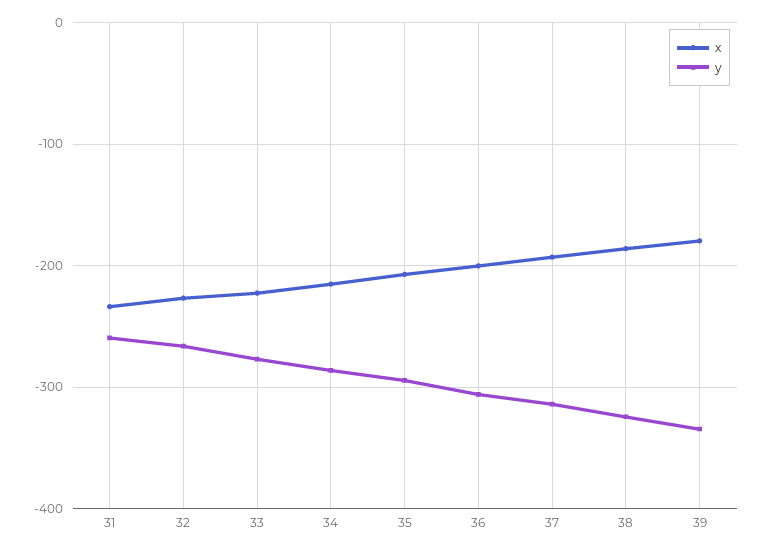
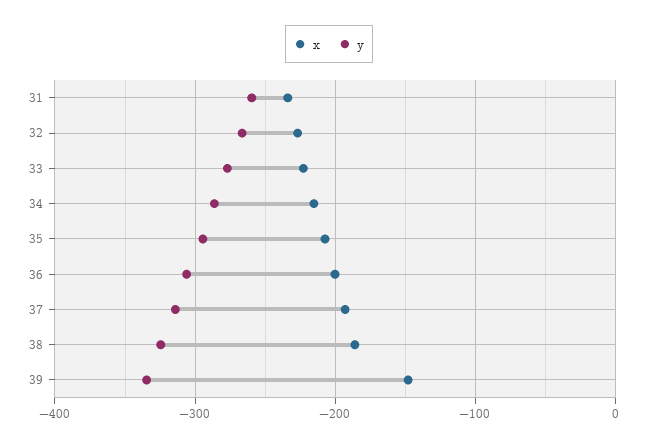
x, 39: -180 -> -150

